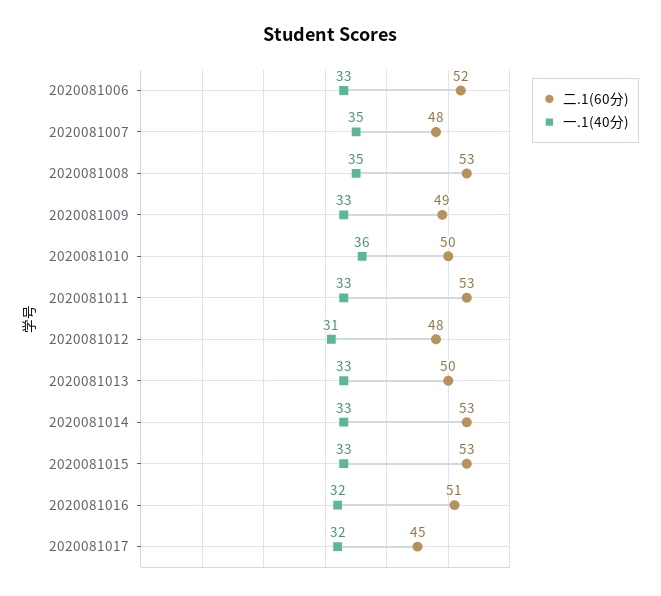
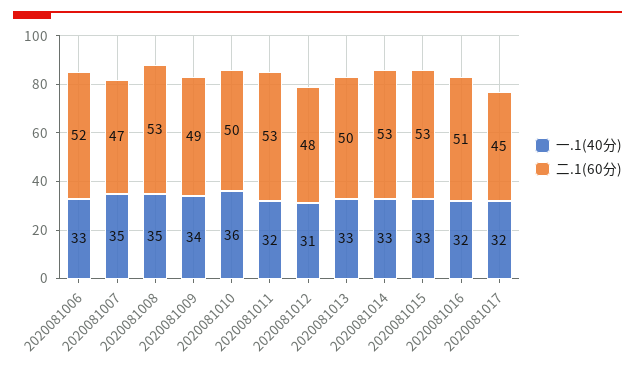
二.1(60分), 2020081007: 48 -> 47
一.1(40分), 2020081009: 33 -> 34
一.1(40分), 2020081011: 33 -> 32

